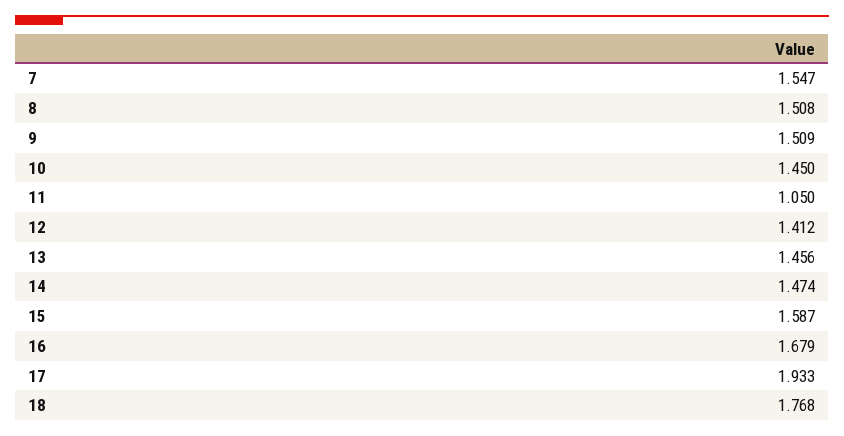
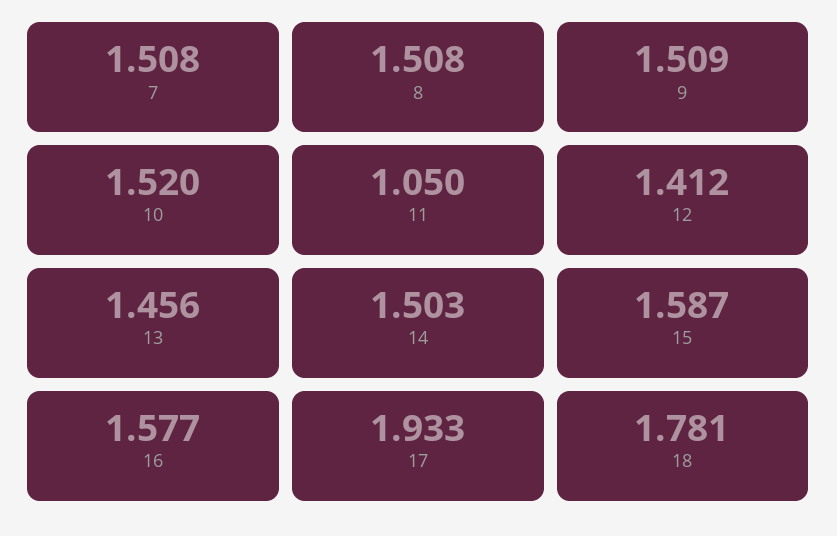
7: 1.547 -> 1.508
10: 1.45 -> 1.52
14: 1.474 -> 1.503
16: 1.679 -> 1.577
18: 1.768 -> 1.781

